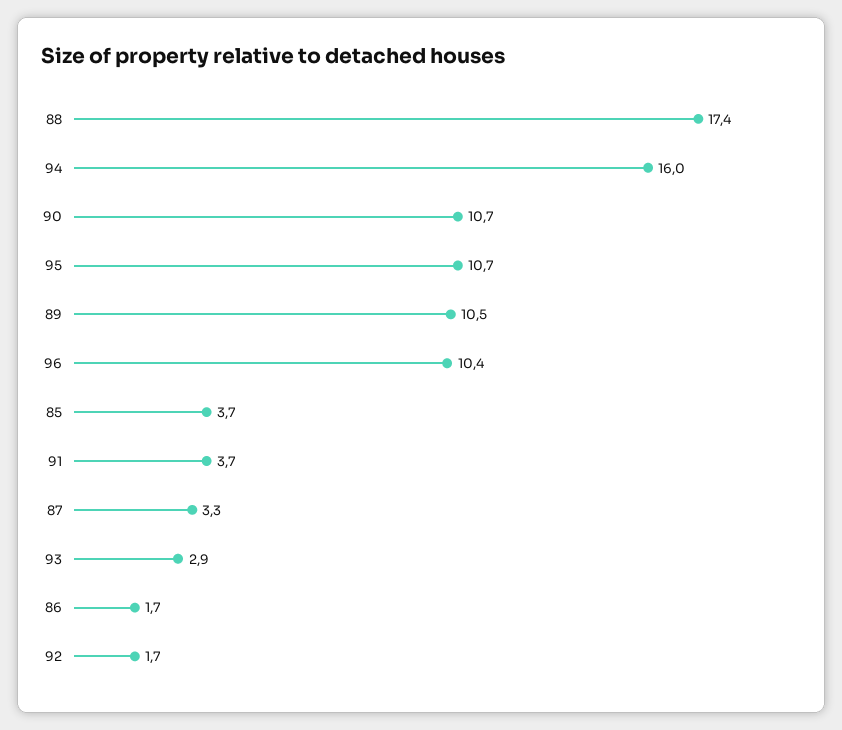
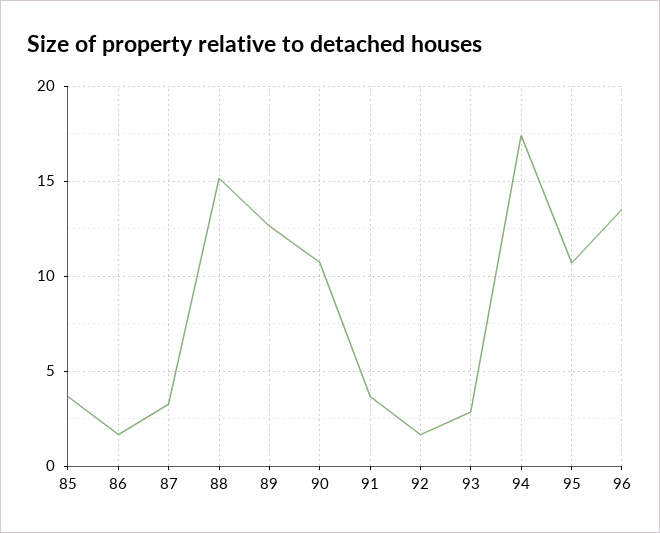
88: 17.4 -> 15
94: 16 -> 17.5
89: 10.5 -> 12.5
96: 10.4 -> 13.5

